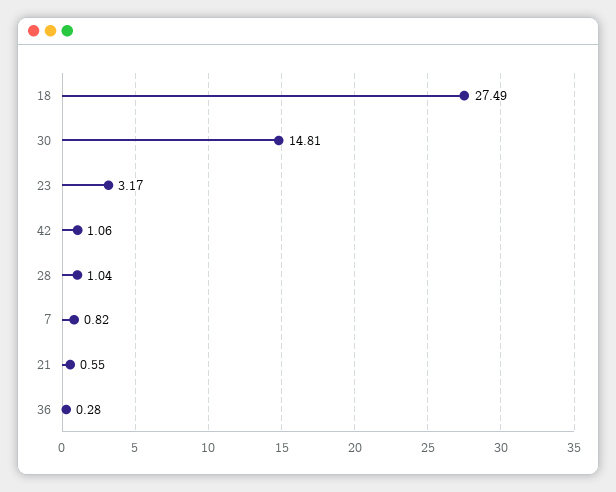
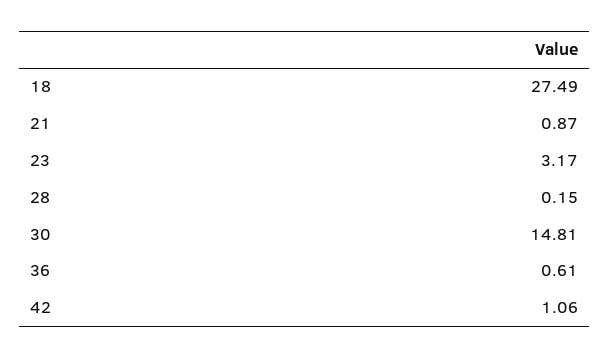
28: 1.04 -> 0.15
7: 0.82 -> none
21: 0.55 -> 0.87
36: 0.28 -> 0.61

